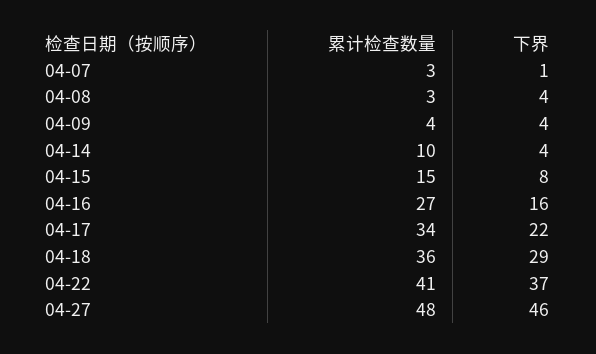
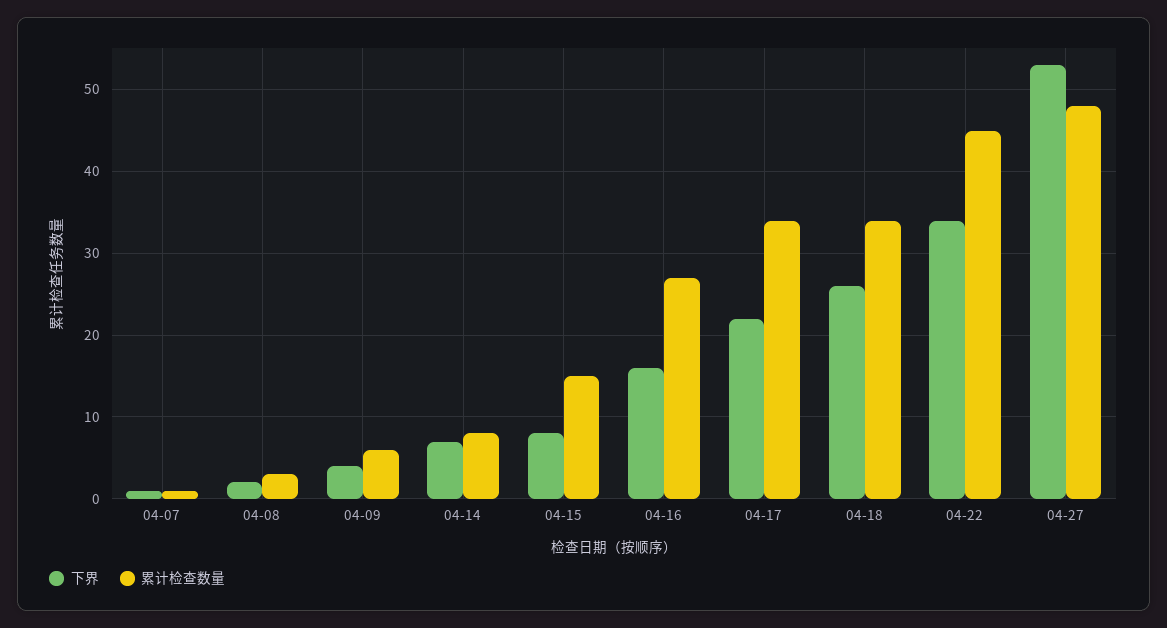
累计检查数量, 04-07: 3 -> 1
下界, 04-08: 4 -> 2
累计检查数量, 04-09: 4 -> 6
累计检查数量, 04-14: 10 -> 8
下界, 04-14: 4 -> 7
累计检查数量, 04-18: 36 -> 34
下界, 04-18: 29 -> 26
累计检查数量, 04-22: 41 -> 45
下界, 04-22: 37 -> 34
下界, 04-27: 46 -> 53

